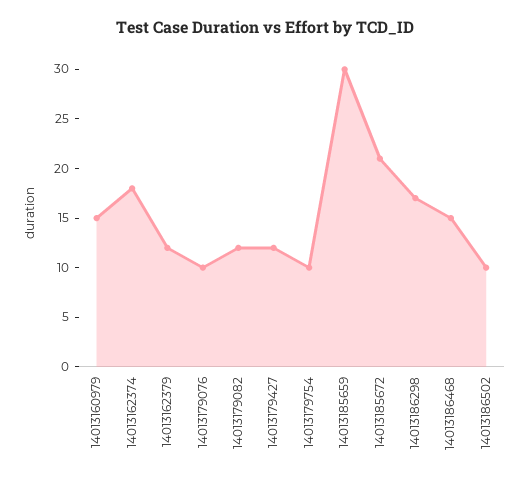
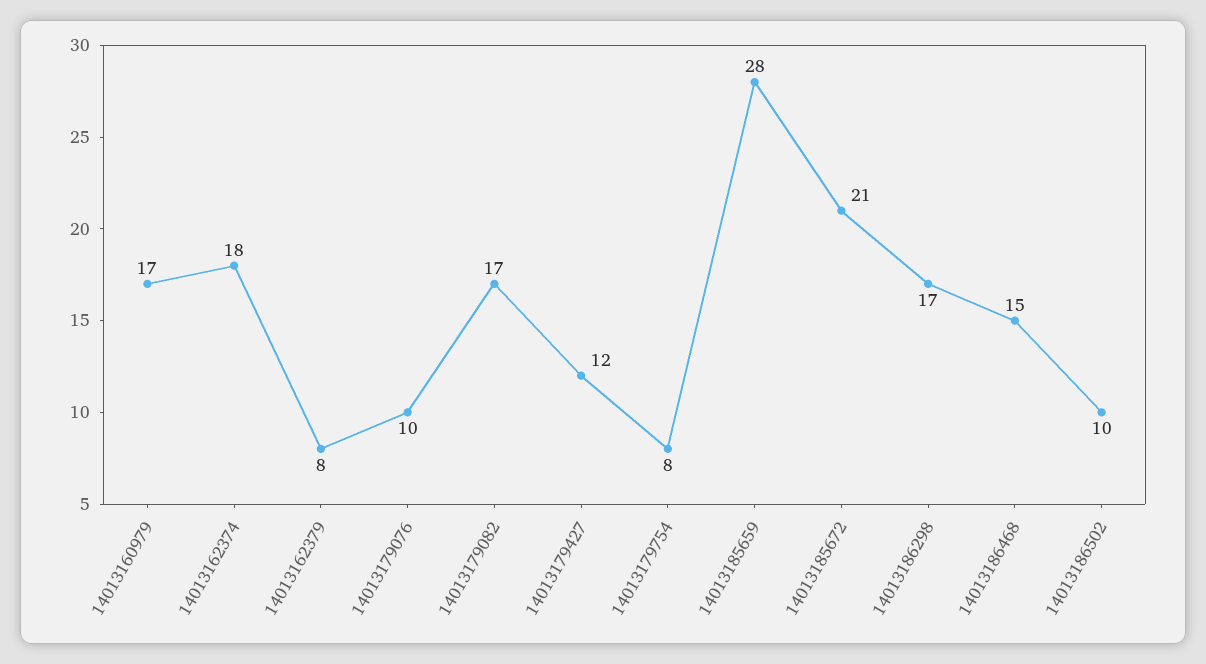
14013160979: 15 -> 17
14013162379: 12 -> 8
14013179082: 12 -> 17
14013179754: 10 -> 8
14013185659: 30 -> 28

